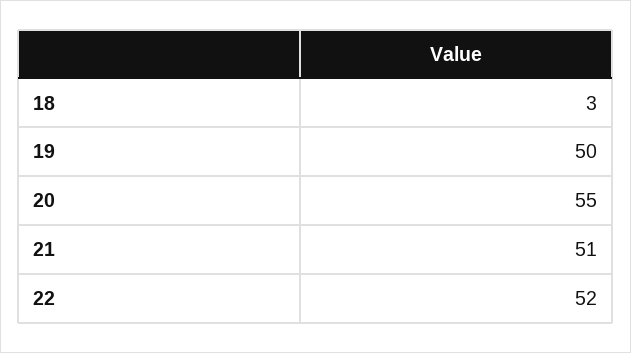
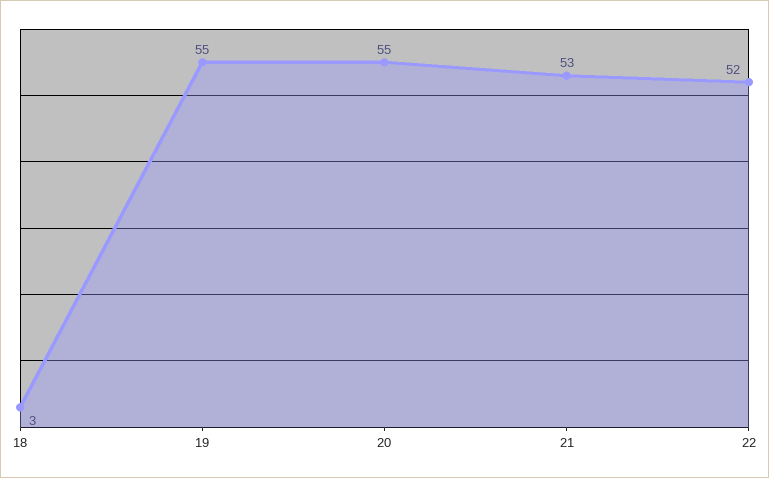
19: 50 -> 55
21: 51 -> 53

